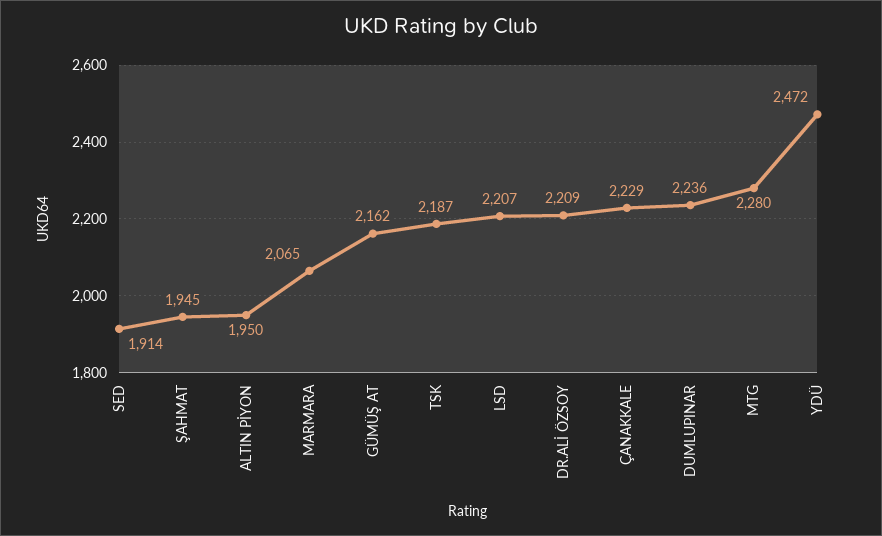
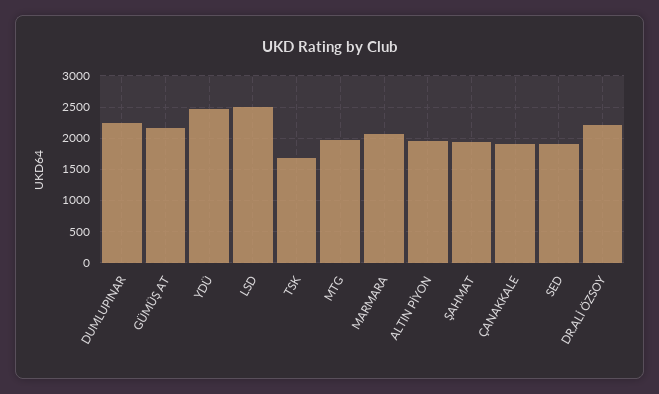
TSK: 2187 -> 1700
LSD: 2207 -> 2500
ÇANAKKALE: 2229 -> 1900
MTG: 2280 -> 2000

